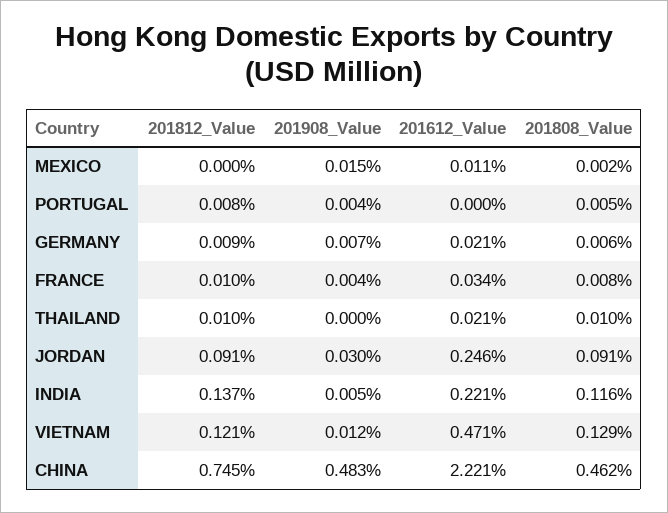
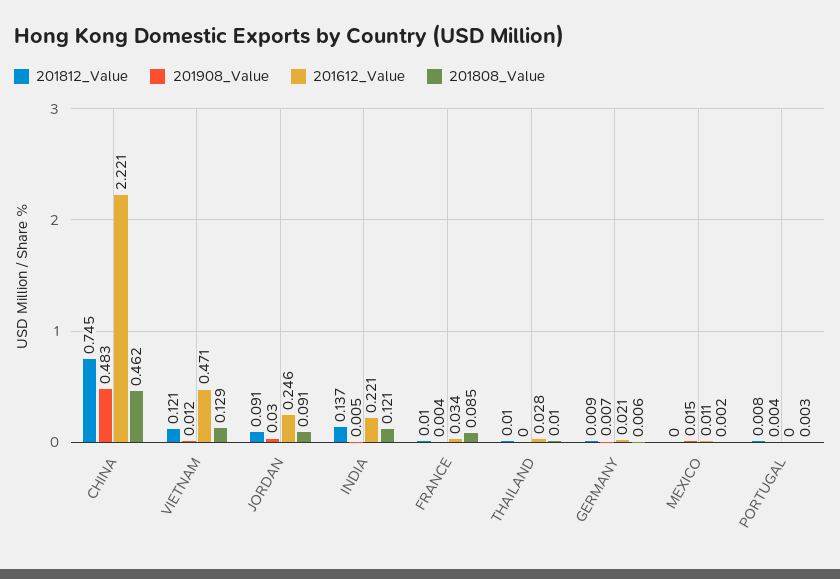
201808_Value, PORTUGAL: 0.005 -> 0.003
201808_Value, FRANCE: 0.008 -> 0.085
201612_Value, THAILAND: 0.021 -> 0.028
201808_Value, INDIA: 0.116 -> 0.121

